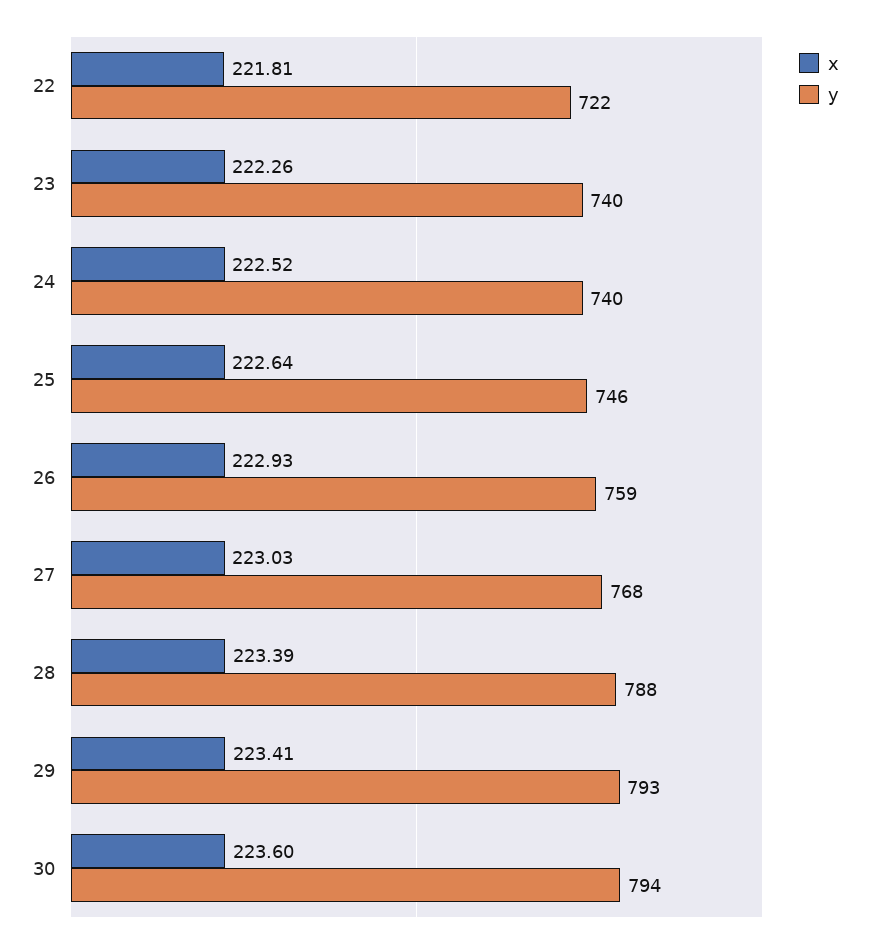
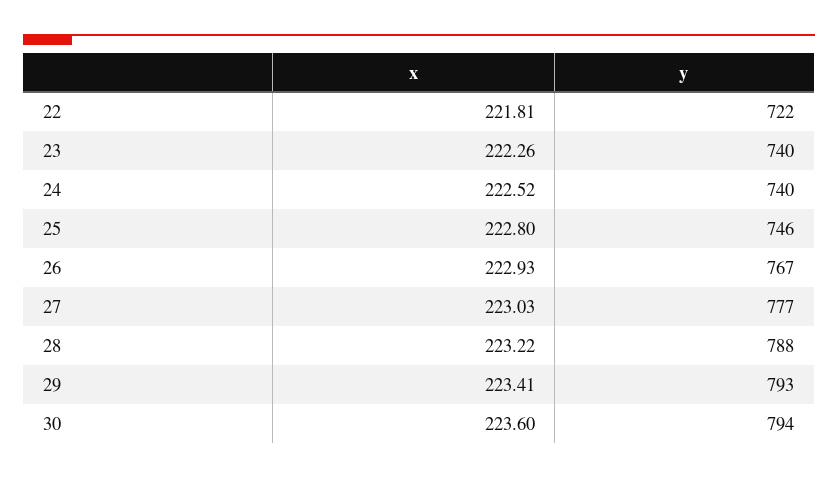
x, 25: 222.64 -> 222.8
y, 26: 759 -> 767
y, 27: 768 -> 777
x, 28: 223.39 -> 223.22

